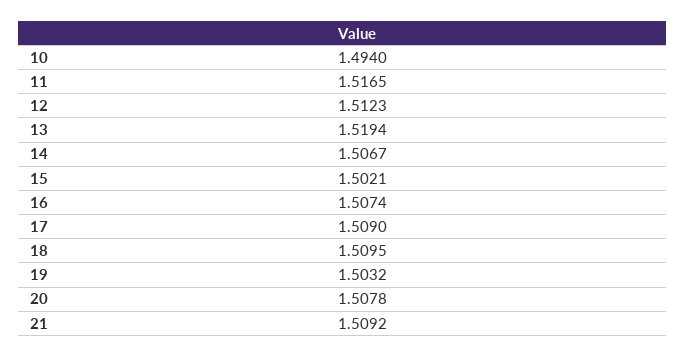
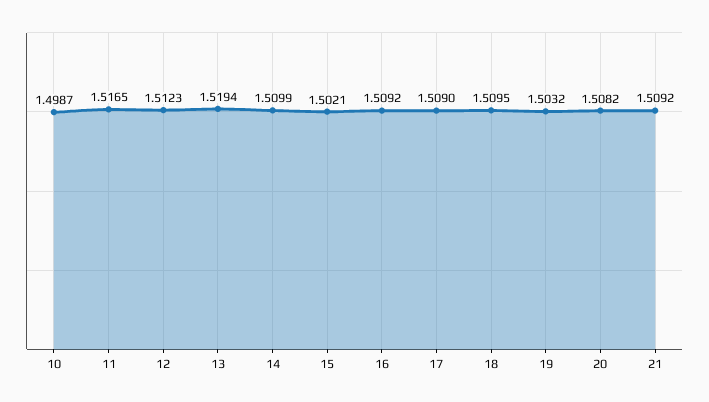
10: 1.494 -> 1.4987
14: 1.5067 -> 1.5099
16: 1.5074 -> 1.5092
20: 1.5078 -> 1.5082

